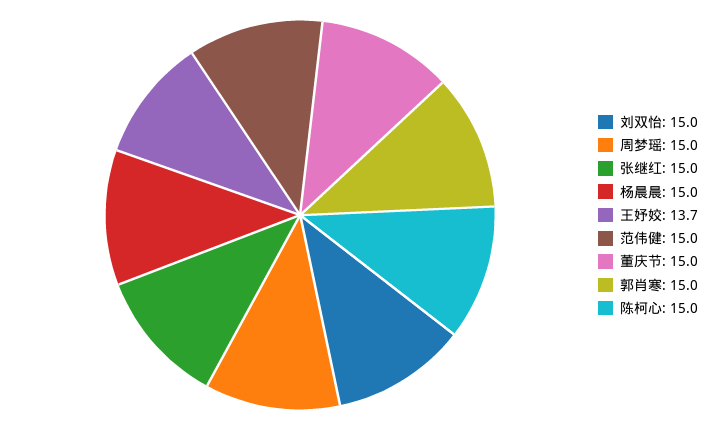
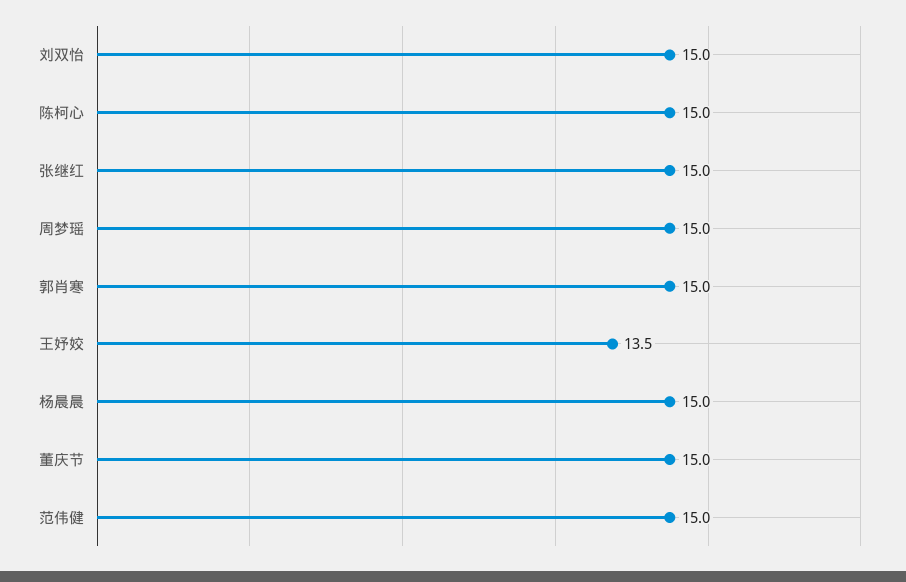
王妤姣: 13.7 -> 13.5

